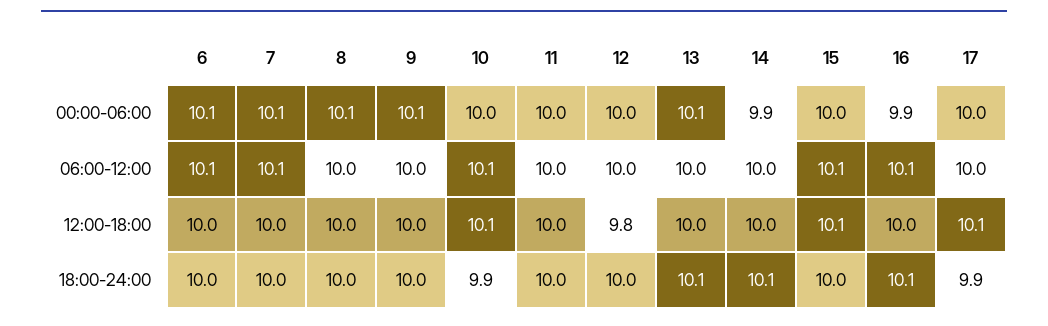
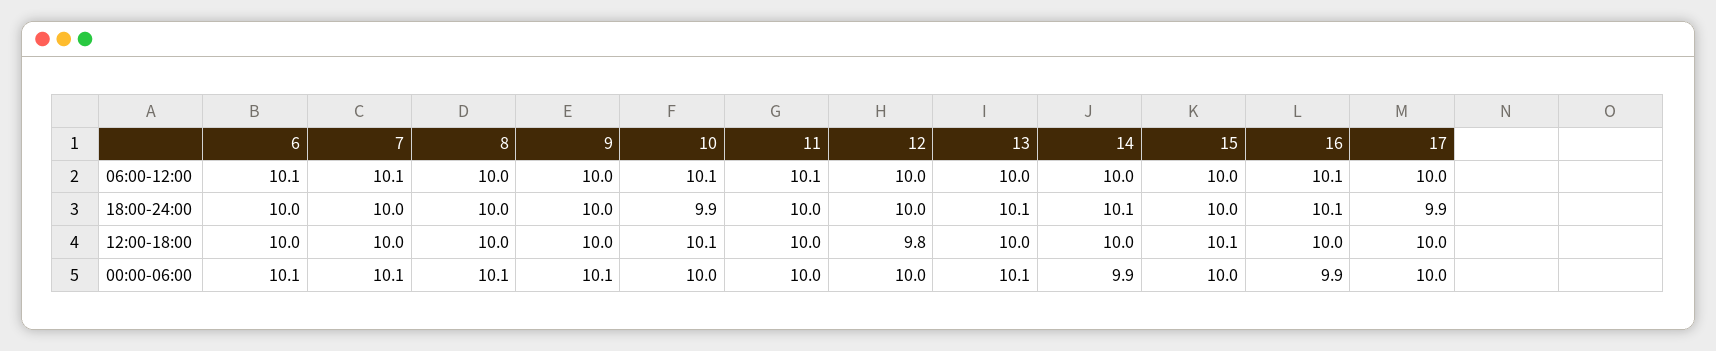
11, 06:00-12:00: 10 -> 10.1
15, 06:00-12:00: 10.1 -> 10
17, 12:00-18:00: 10.1 -> 10

